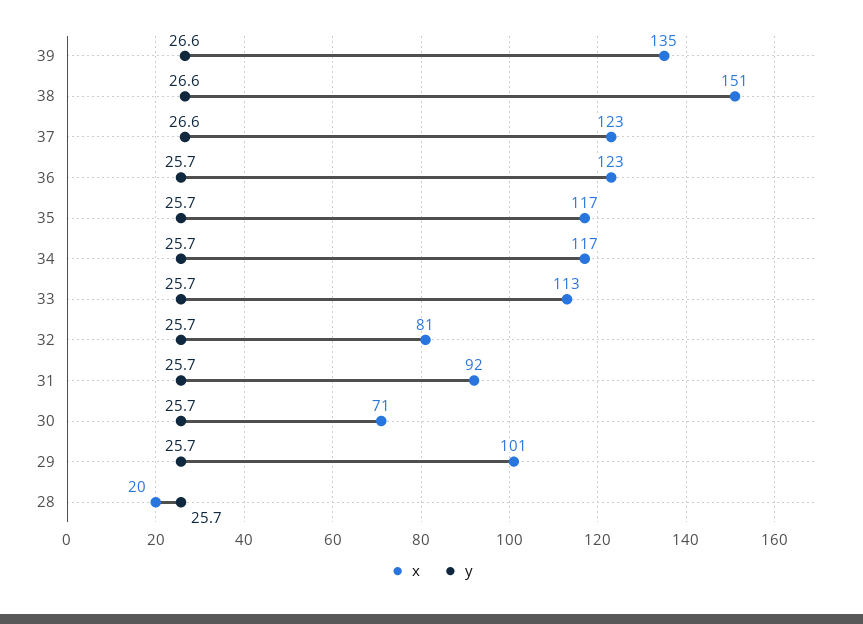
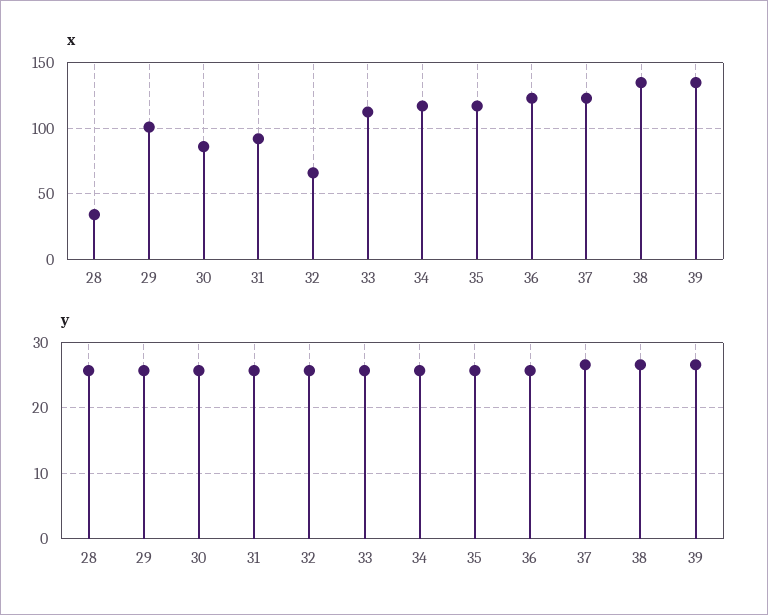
x, 38: 151 -> 135
x, 32: 81 -> 65
x, 30: 71 -> 85
x, 28: 20 -> 35

